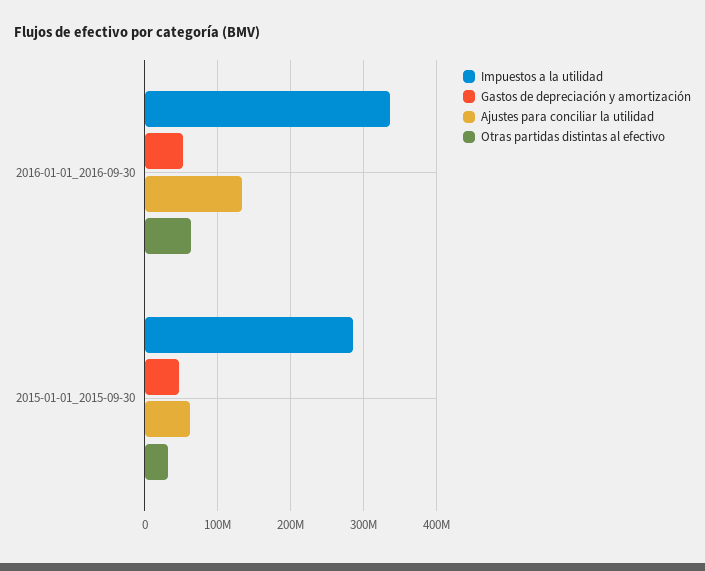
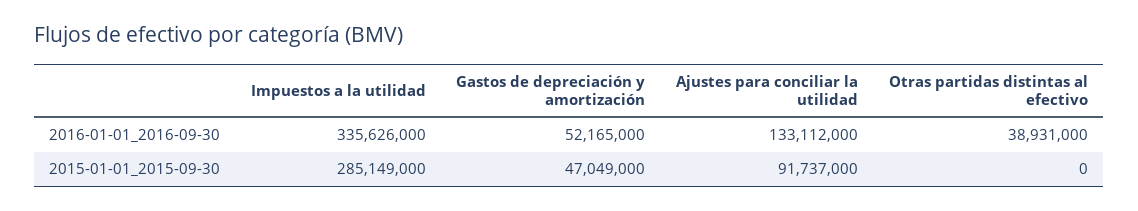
Otras partidas distintas al efectivo, 2016-01-01_2016-09-30: 60000000 -> 38931000
Ajustes para conciliar la utilidad, 2015-01-01_2015-09-30: 60000000 -> 91737000
Otras partidas distintas al efectivo, 2015-01-01_2015-09-30: 30000000 -> 0

